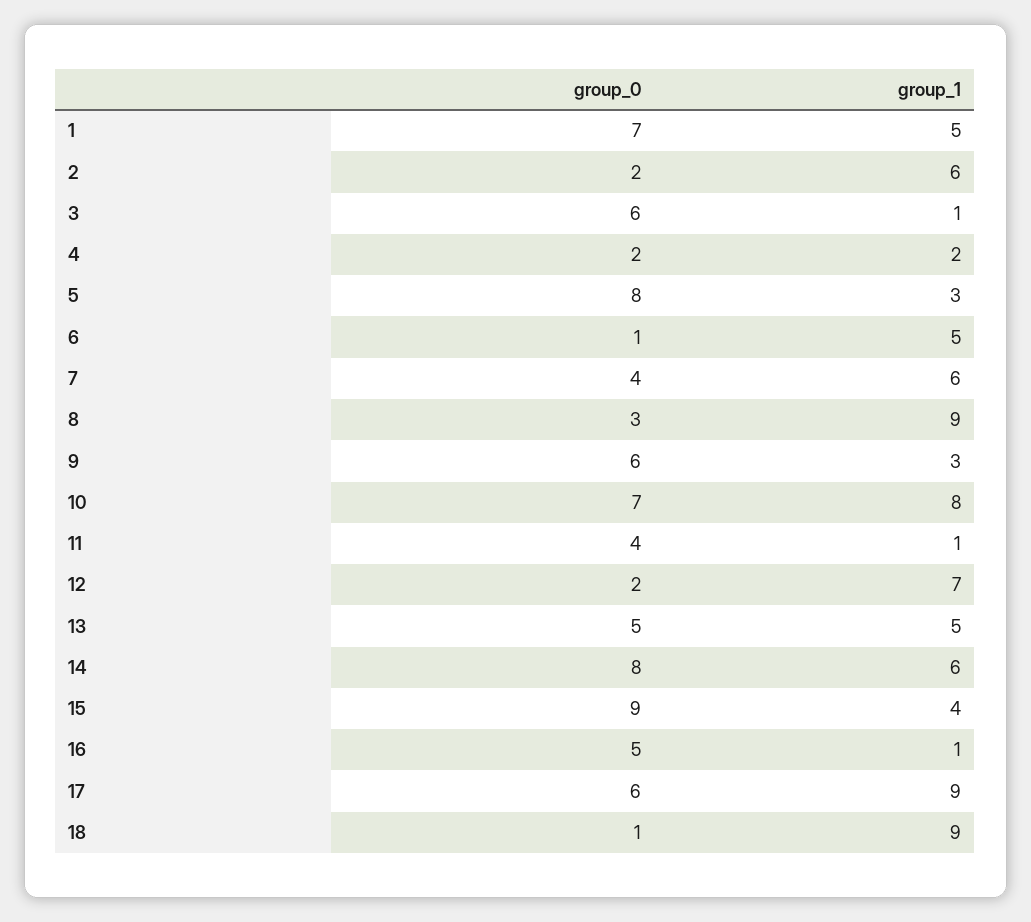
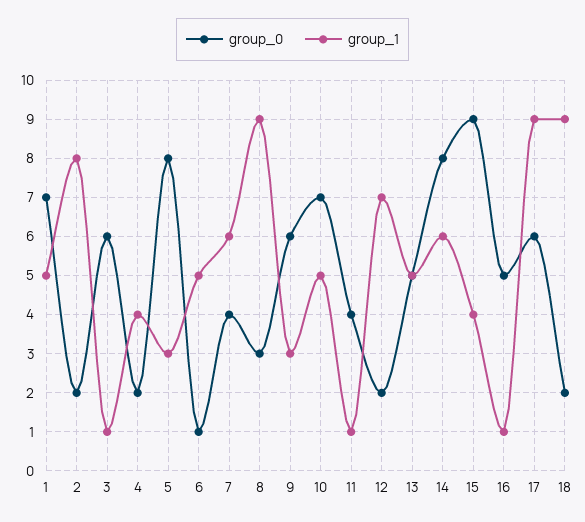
group_1, 2: 6 -> 8
group_1, 4: 2 -> 4
group_1, 10: 8 -> 5
group_0, 18: 1 -> 2

